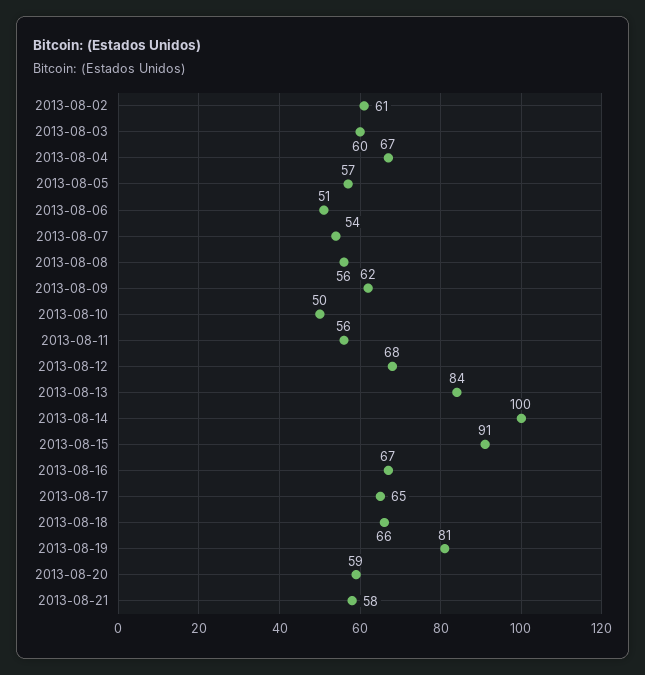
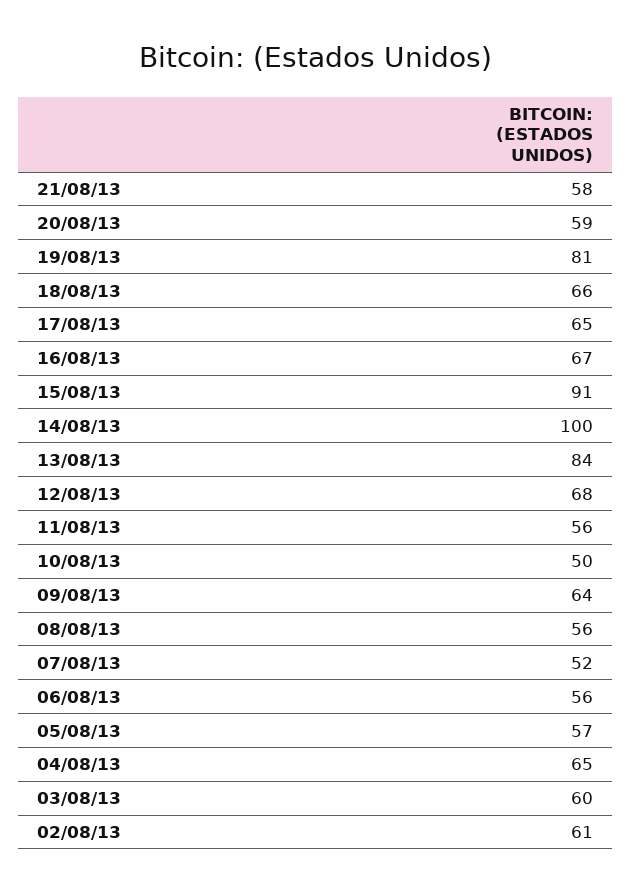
2013-08-04: 67 -> 65
2013-08-06: 51 -> 56
2013-08-07: 54 -> 52
2013-08-09: 62 -> 64

